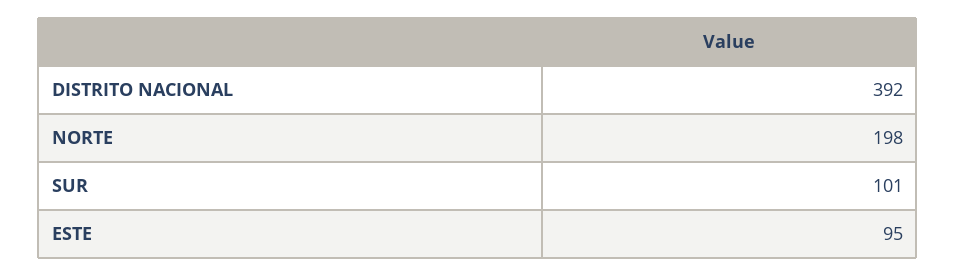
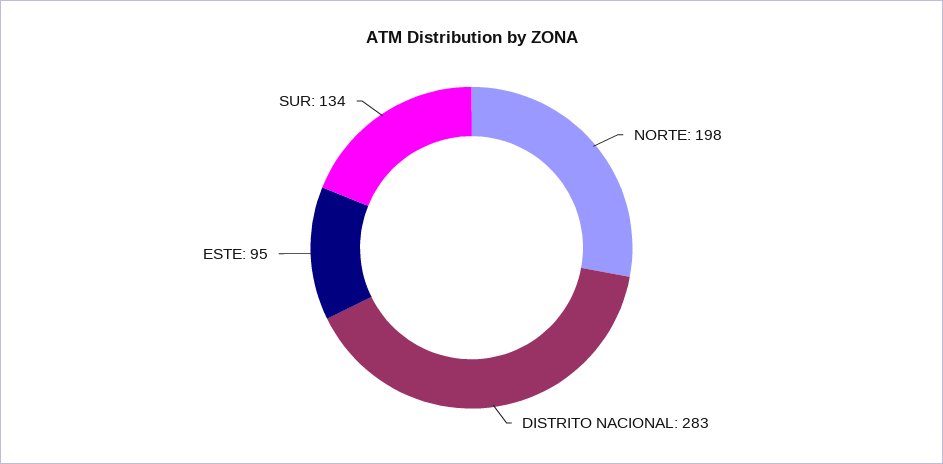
DISTRITO NACIONAL: 392 -> 283
SUR: 101 -> 134

